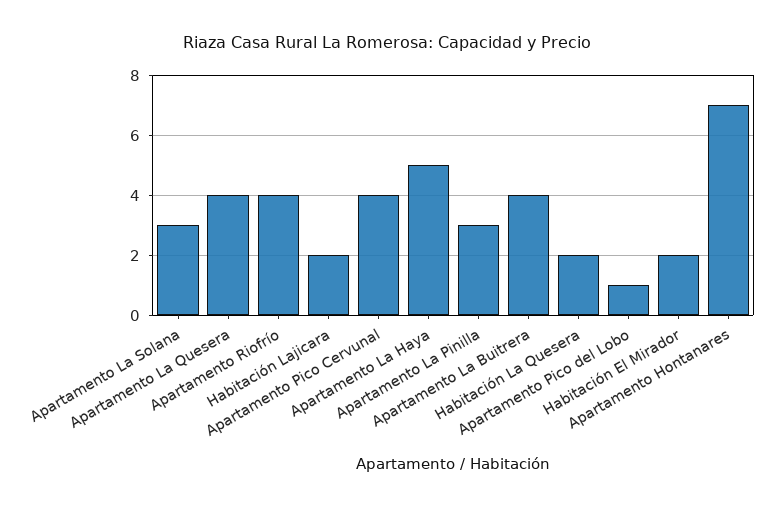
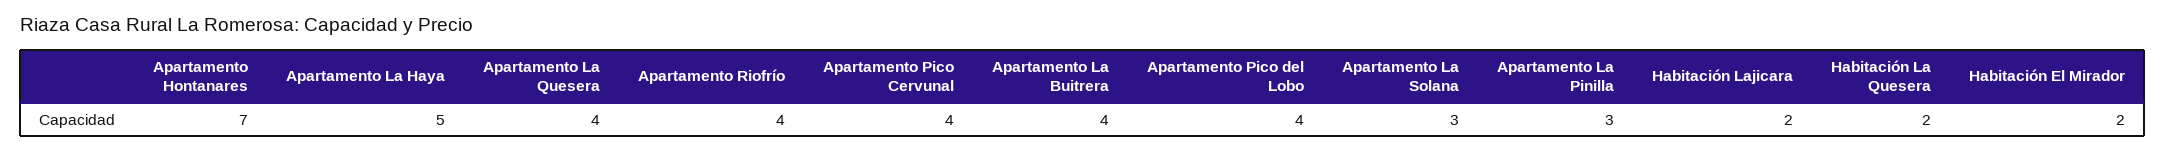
Apartamento Pico del Lobo: 1 -> 4

